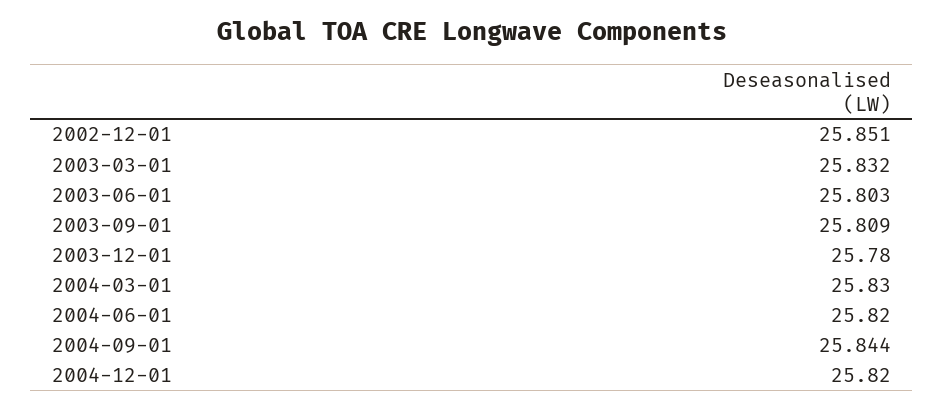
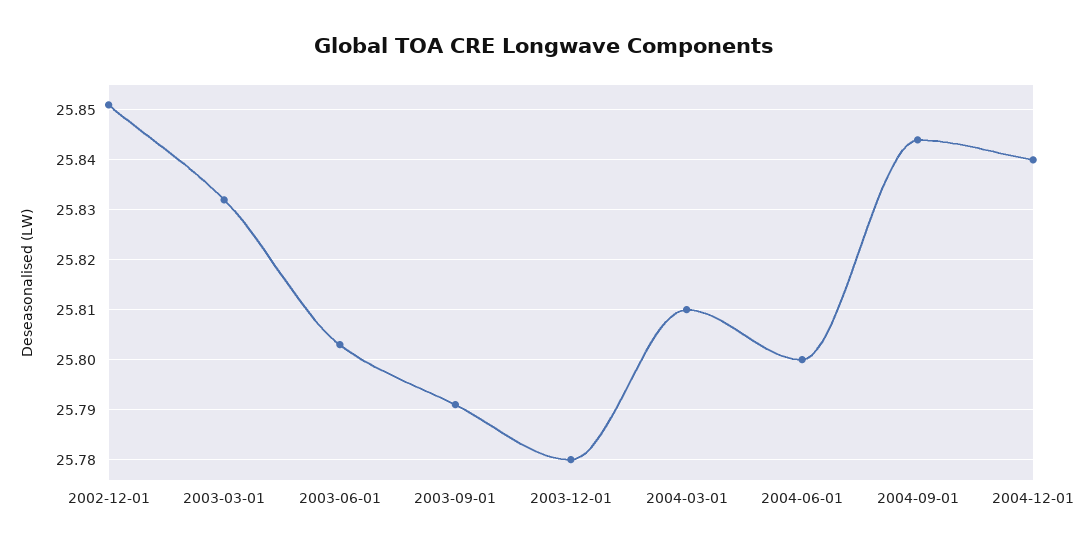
2003-09-01: 25.809 -> 25.79
2004-03-01: 25.83 -> 25.81
2004-06-01: 25.82 -> 25.8
2004-12-01: 25.82 -> 25.84

